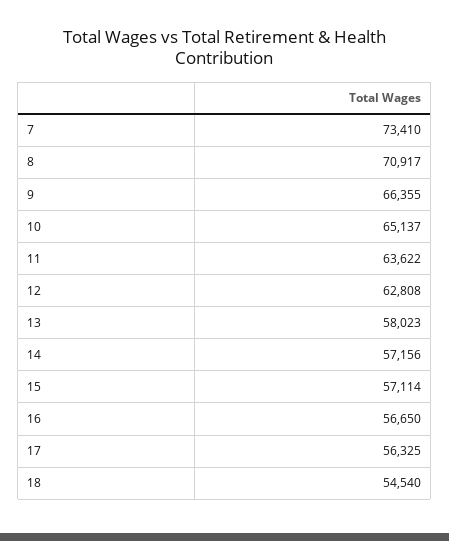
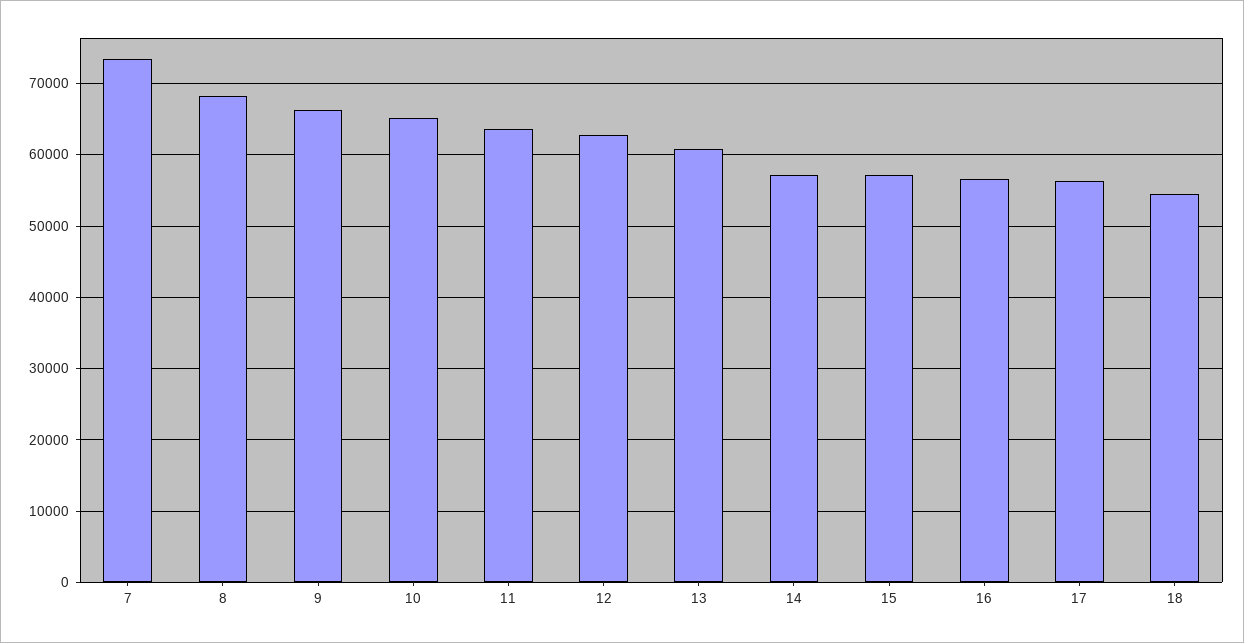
8: 70917 -> 68000
13: 58023 -> 61000

